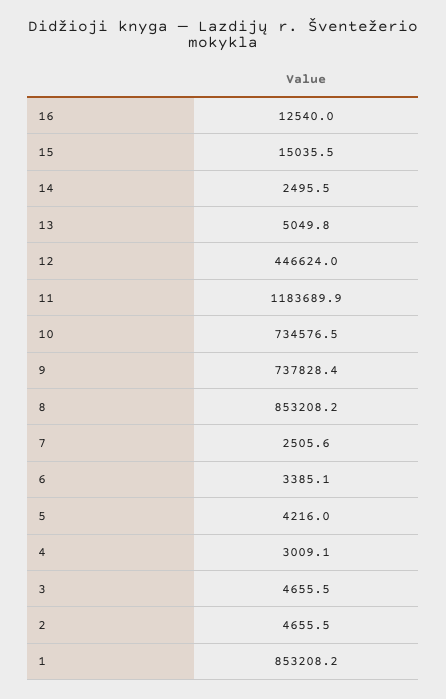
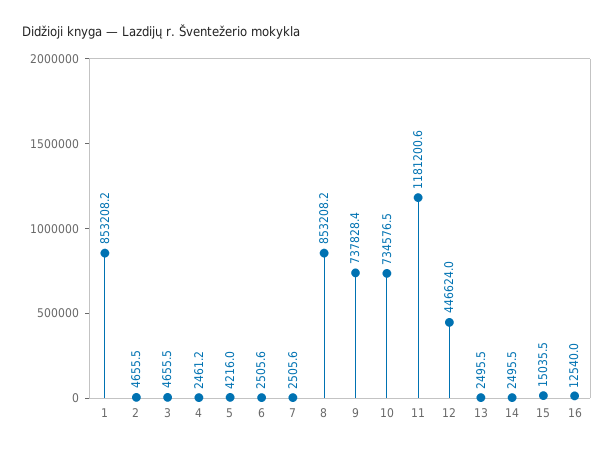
13: 5049.8 -> 2495.5
11: 1183689.9 -> 1181200.6
6: 3385.1 -> 2505.6
4: 3009.1 -> 2461.2

